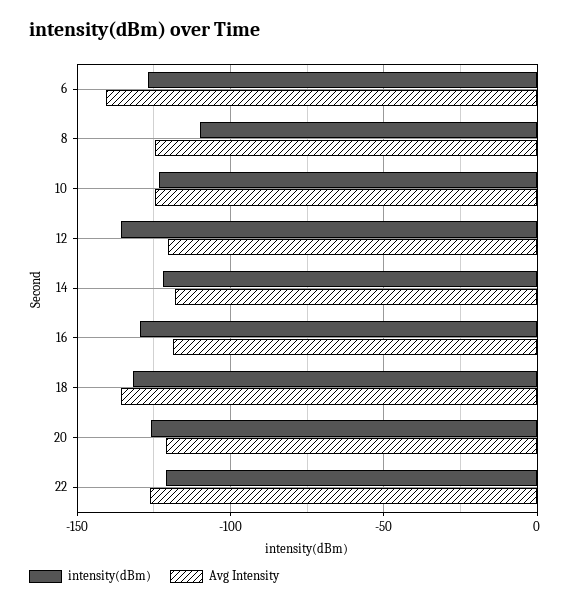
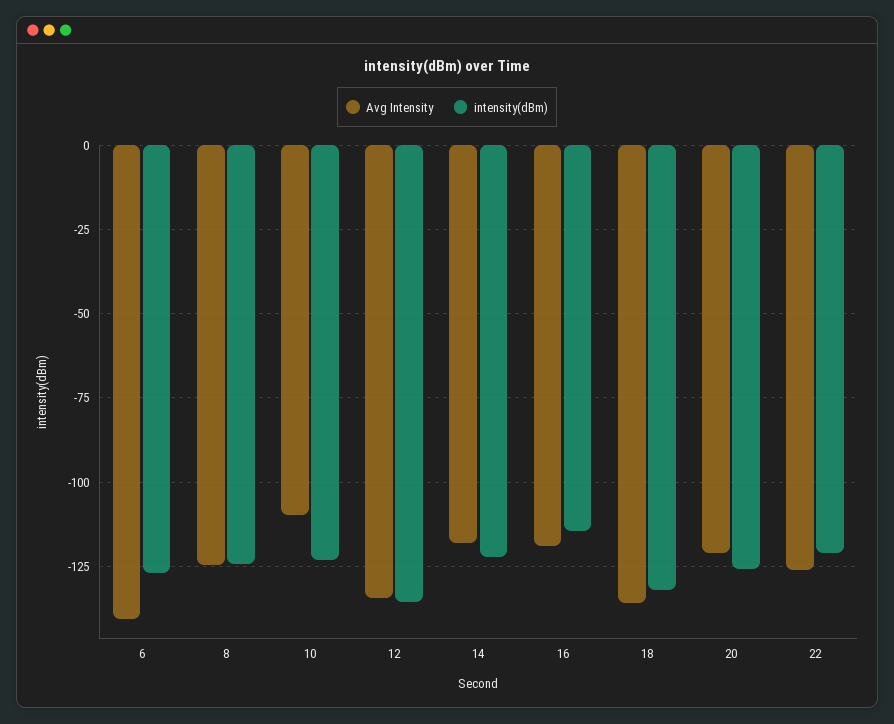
intensity(dBm), 8: -110 -> -125
Avg Intensity, 10: -125 -> -110
Avg Intensity, 12: -120 -> -135
intensity(dBm), 16: -130 -> -115

